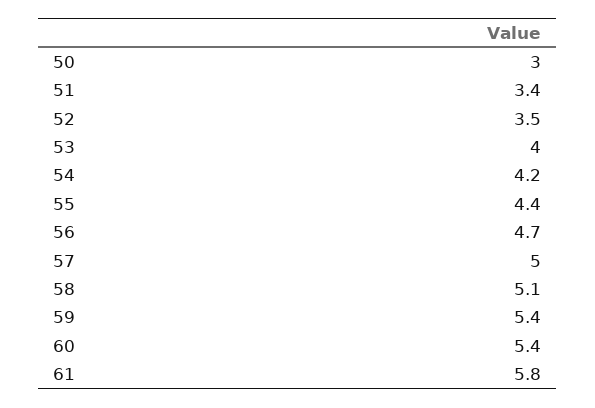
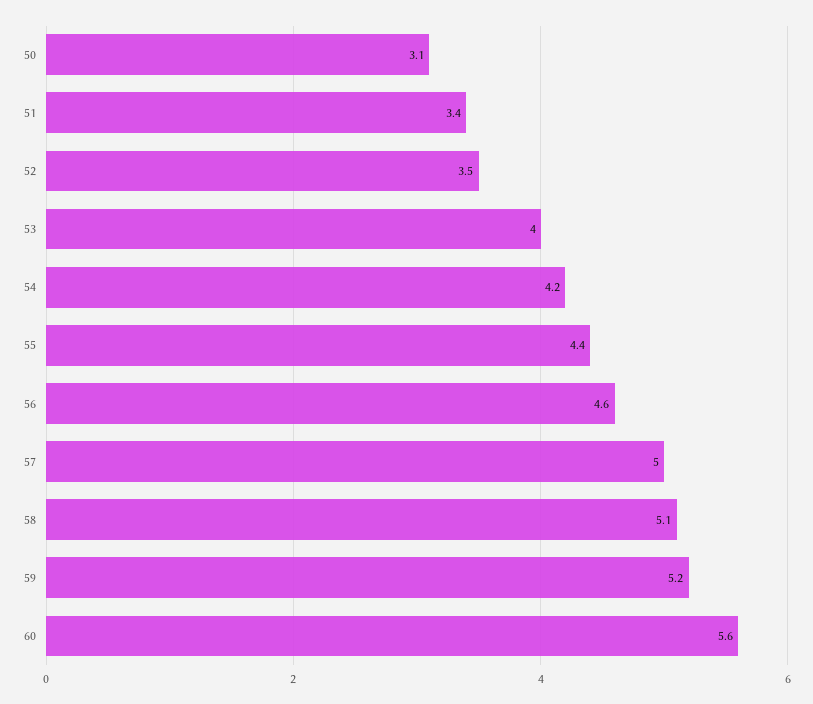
50: 3 -> 3.1
56: 4.7 -> 4.6
59: 5.4 -> 5.2
60: 5.4 -> 5.6
61: 5.8 -> none

